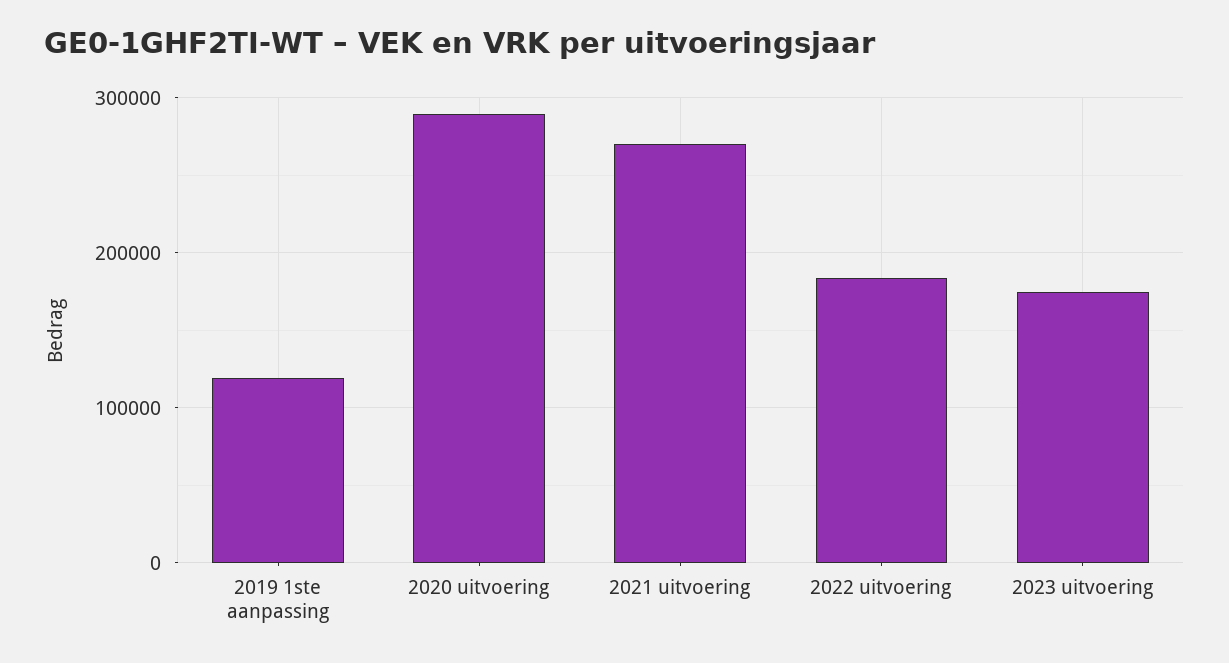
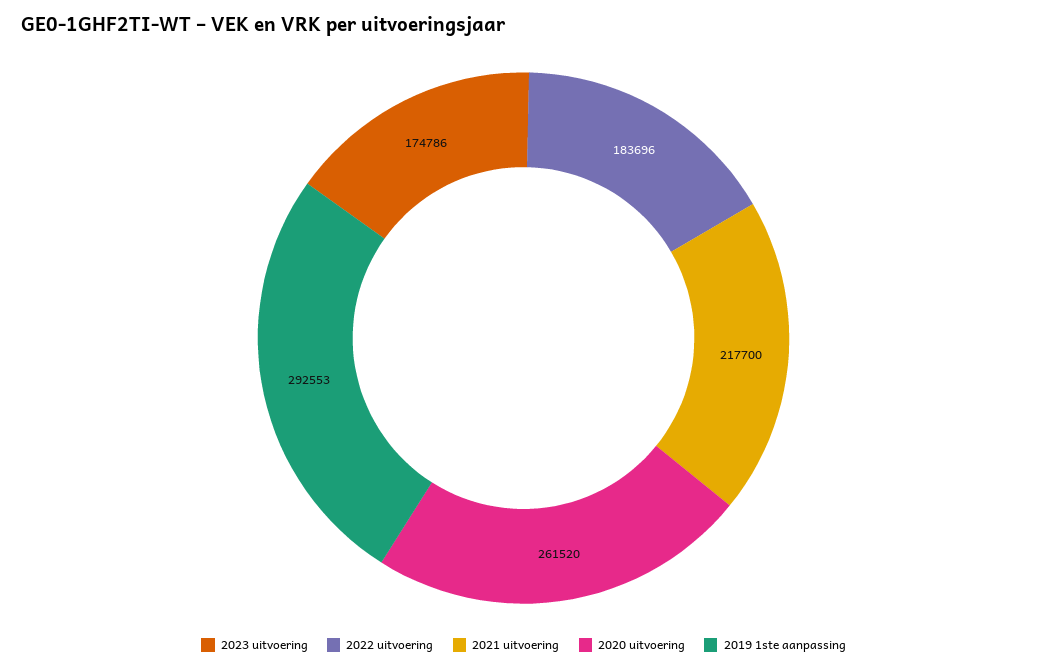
2019 1ste aanpassing: 120000 -> 292553
2020 uitvoering: 290000 -> 261520
2021 uitvoering: 270000 -> 217700

